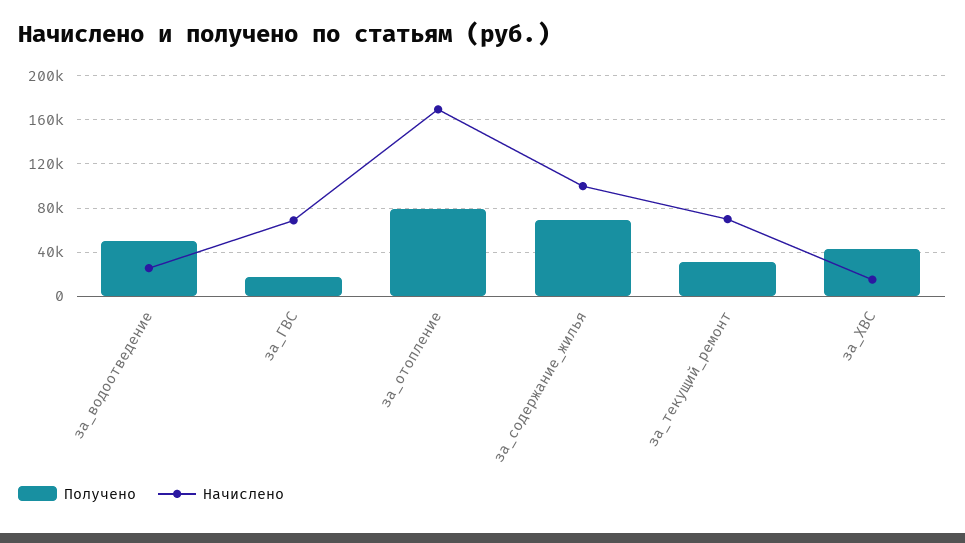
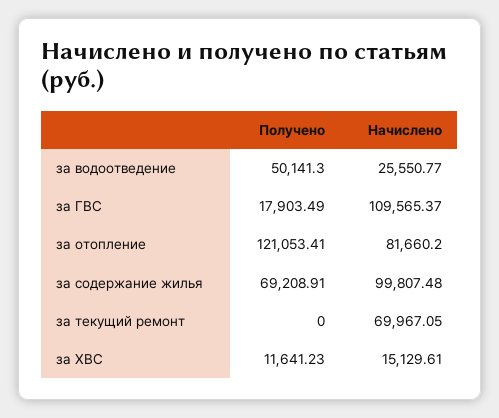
Начислено, за_ГВС: 70000 -> 109565.37
Получено, за_отопление: 80000 -> 121053.41
Начислено, за_отопление: 170000 -> 81660.2
Получено, за_текущий_ремонт: 30000 -> 0
Получено, за_ХВС: 40000 -> 11641.23

